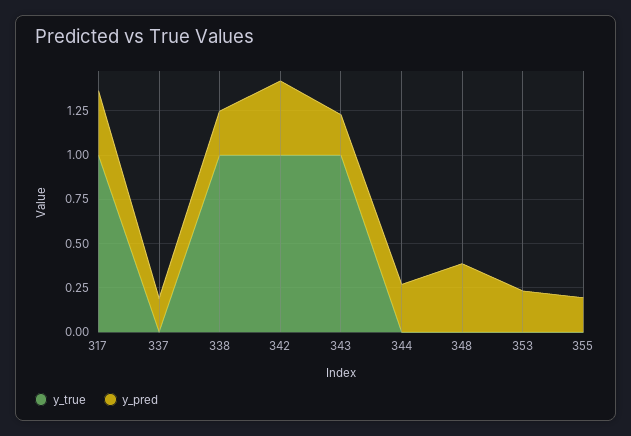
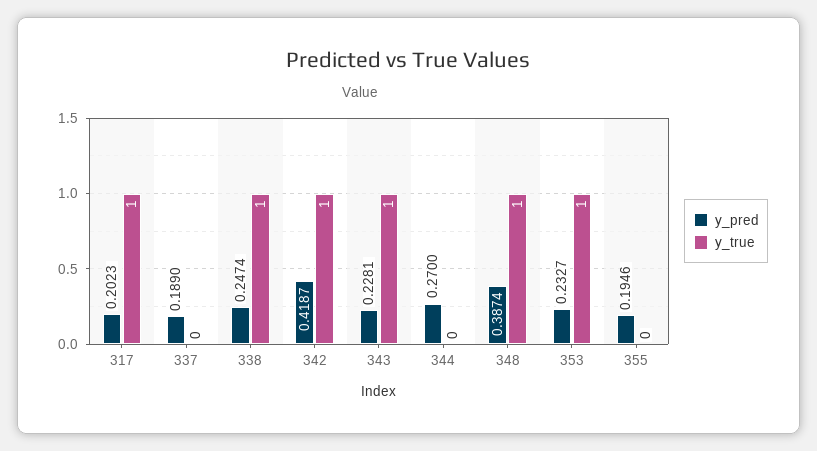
y_pred, 317: 0.35 -> 0.2023
y_true, 348: 0 -> 1
y_true, 353: 0 -> 1

